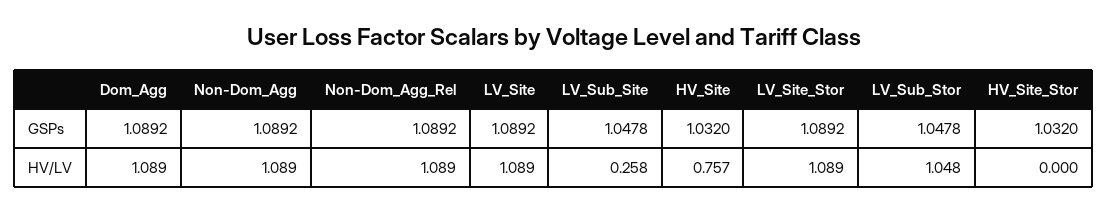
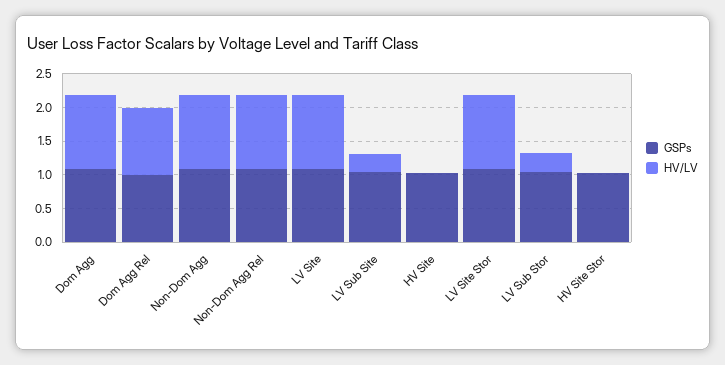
HV/LV, HV_Site: 0.757 -> 0
HV/LV, LV_Sub_Stor: 1.048 -> 0.25
GSPs, Dom Agg Rel: none -> 1
HV/LV, Dom Agg Rel: none -> 1

